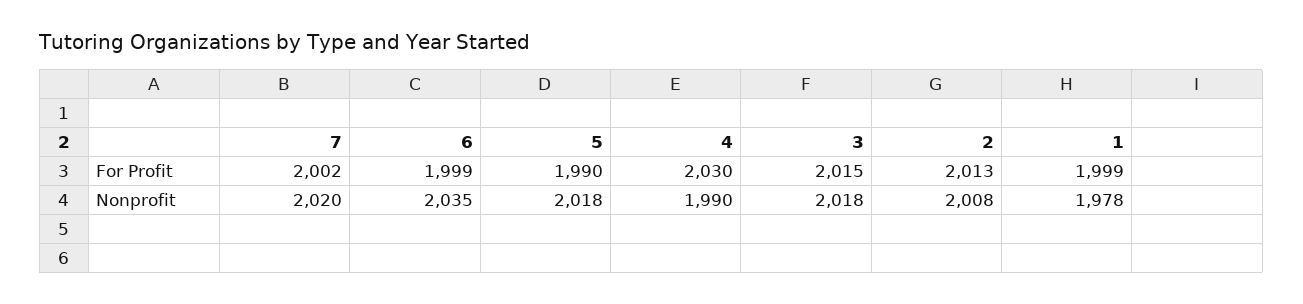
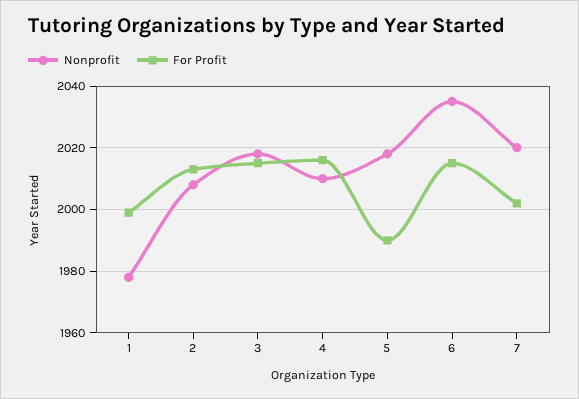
For Profit, 6: 1999 -> 2015
For Profit, 4: 2030 -> 2015
Nonprofit, 4: 1990 -> 2010

